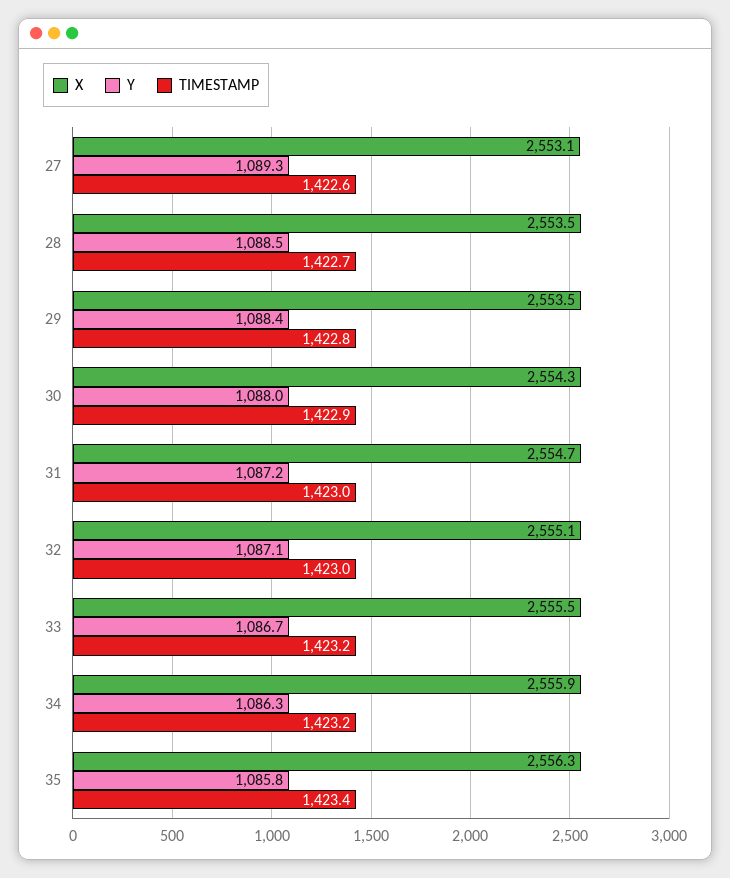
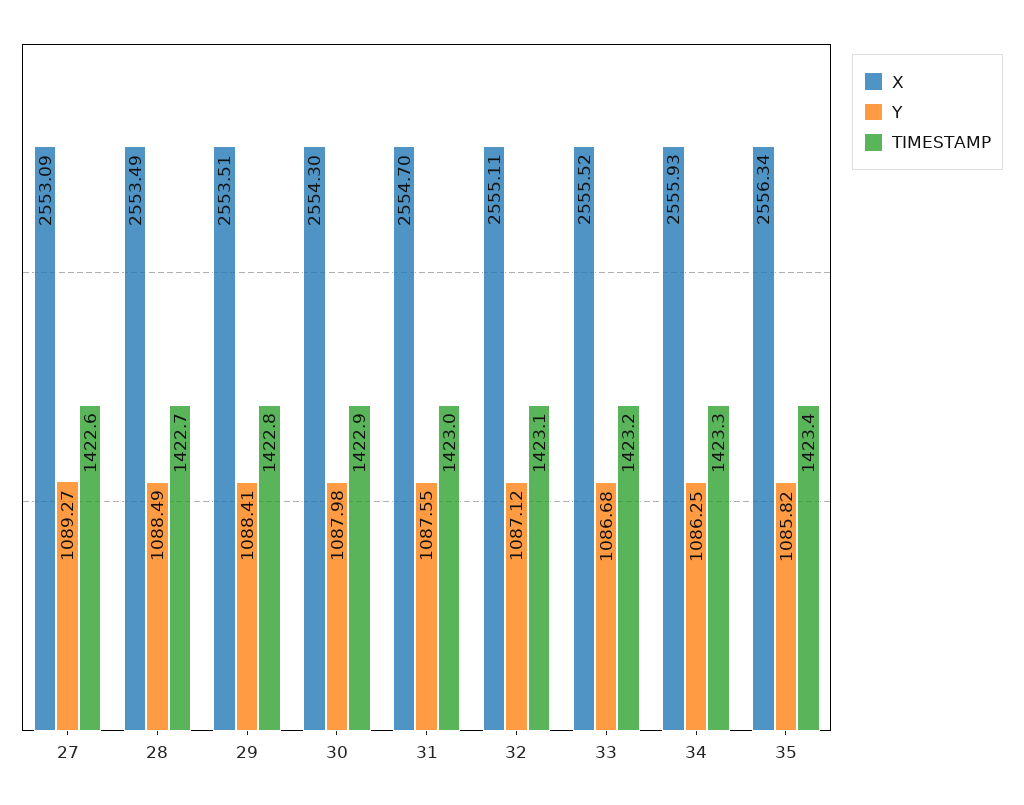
Y, 31: 1087.2 -> 1087.55
TIMESTAMP, 32: 1423 -> 1423.1
TIMESTAMP, 34: 1423.2 -> 1423.3

